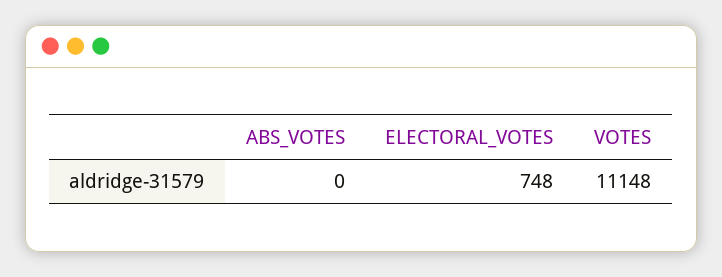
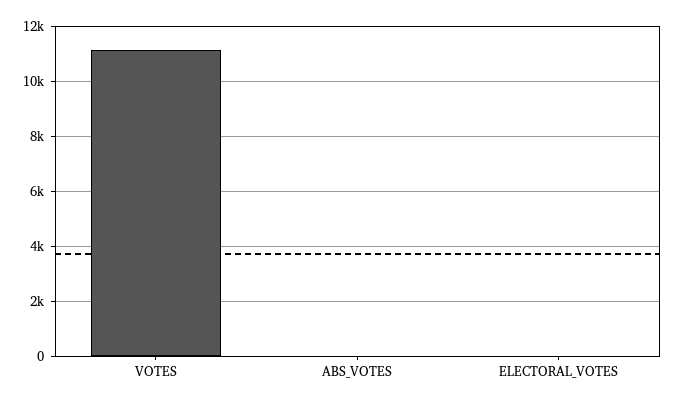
ELECTORAL_VOTES: 748 -> 0

